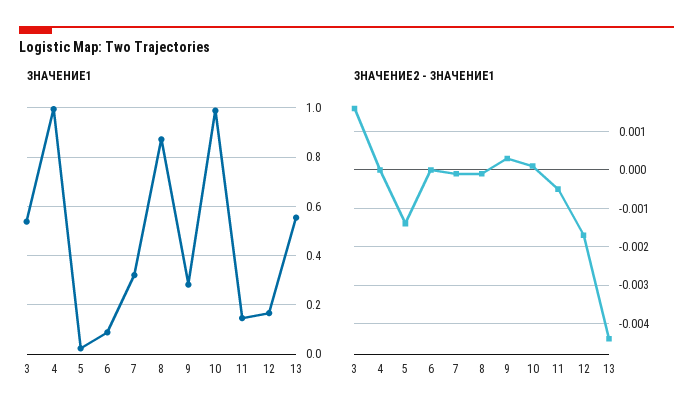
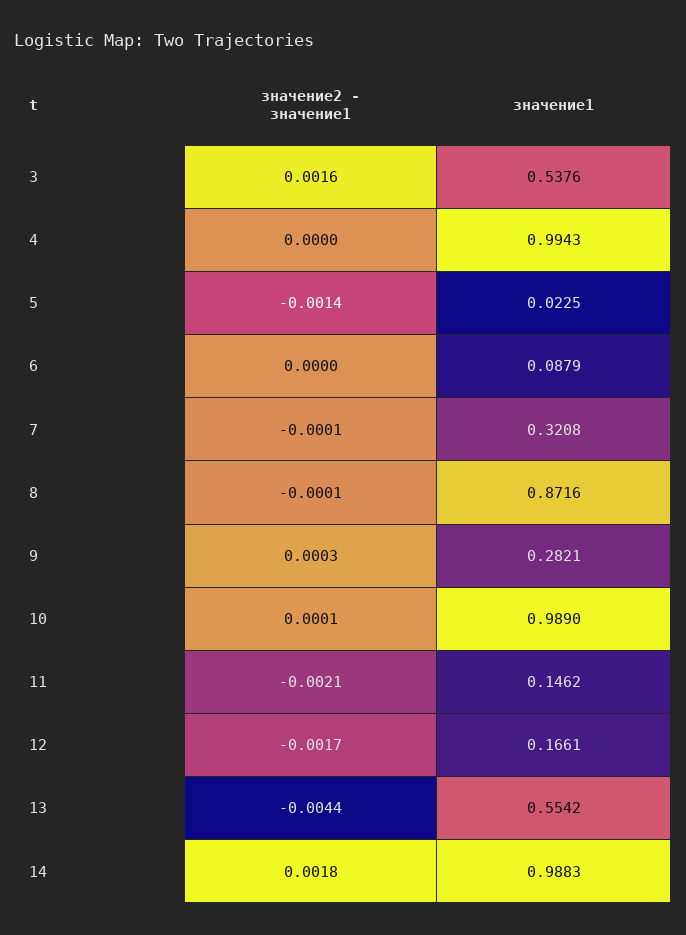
ЗНАЧЕНИЕ2 - ЗНАЧЕНИЕ1, 11: -0.0005 -> -0.0021
ЗНАЧЕНИЕ2 - ЗНАЧЕНИЕ1, 14: none -> 0.0018
ЗНАЧЕНИЕ1, 14: none -> 0.9883

